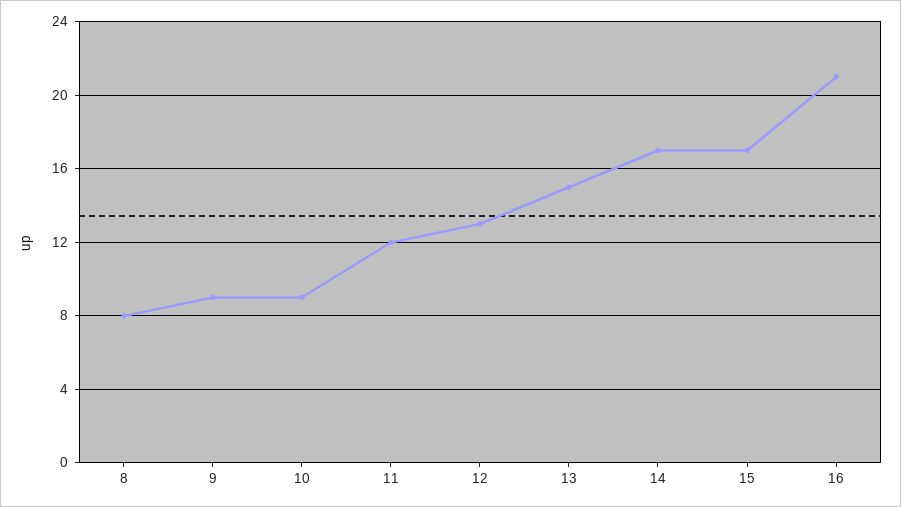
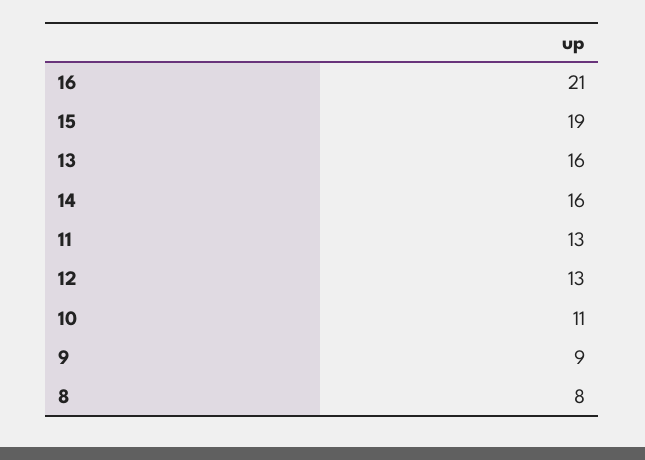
10: 9 -> 11
11: 12 -> 13
13: 15 -> 16
14: 17 -> 16
15: 17 -> 19

